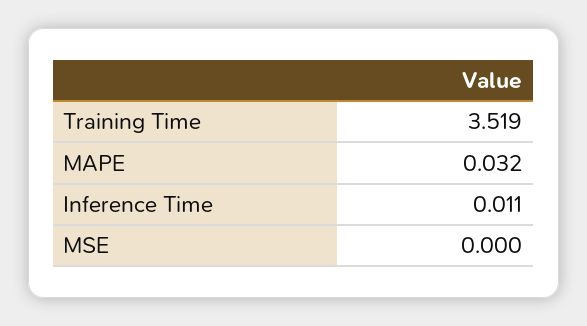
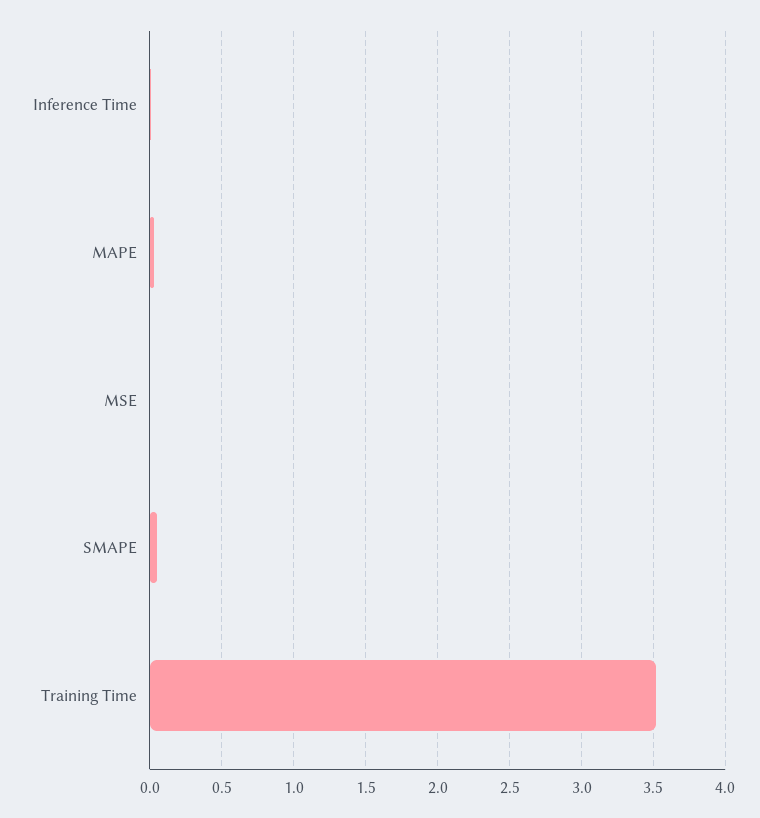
SMAPE: none -> 0.05

